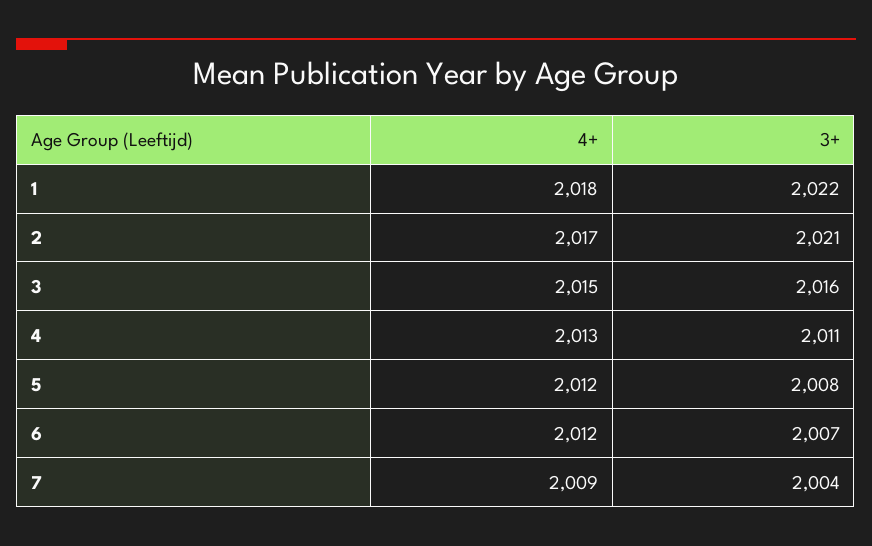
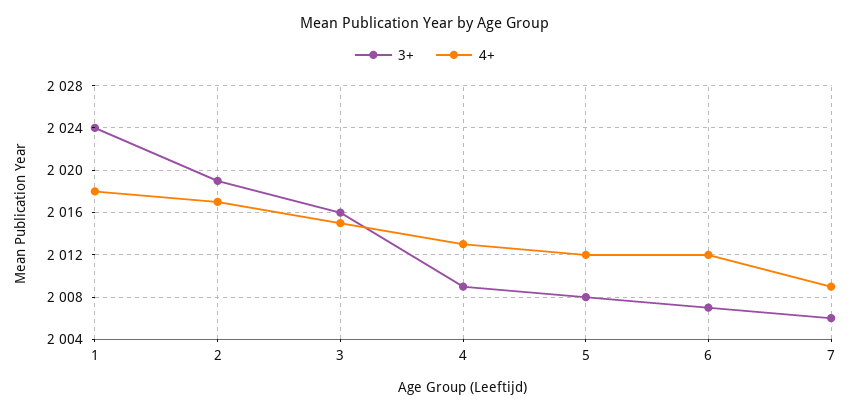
3+, 1: 2022 -> 2024
3+, 2: 2021 -> 2019
3+, 4: 2011 -> 2009
3+, 7: 2004 -> 2006

